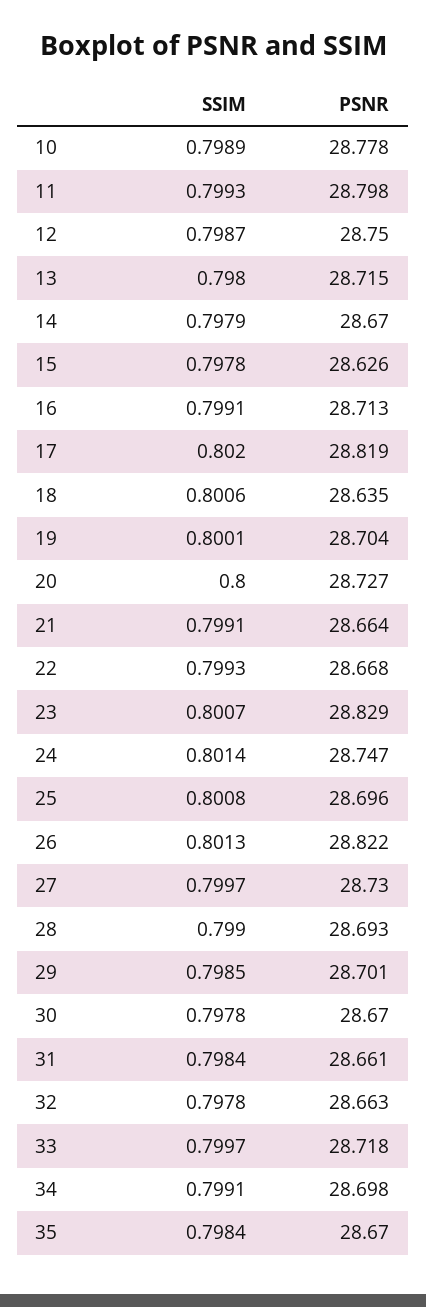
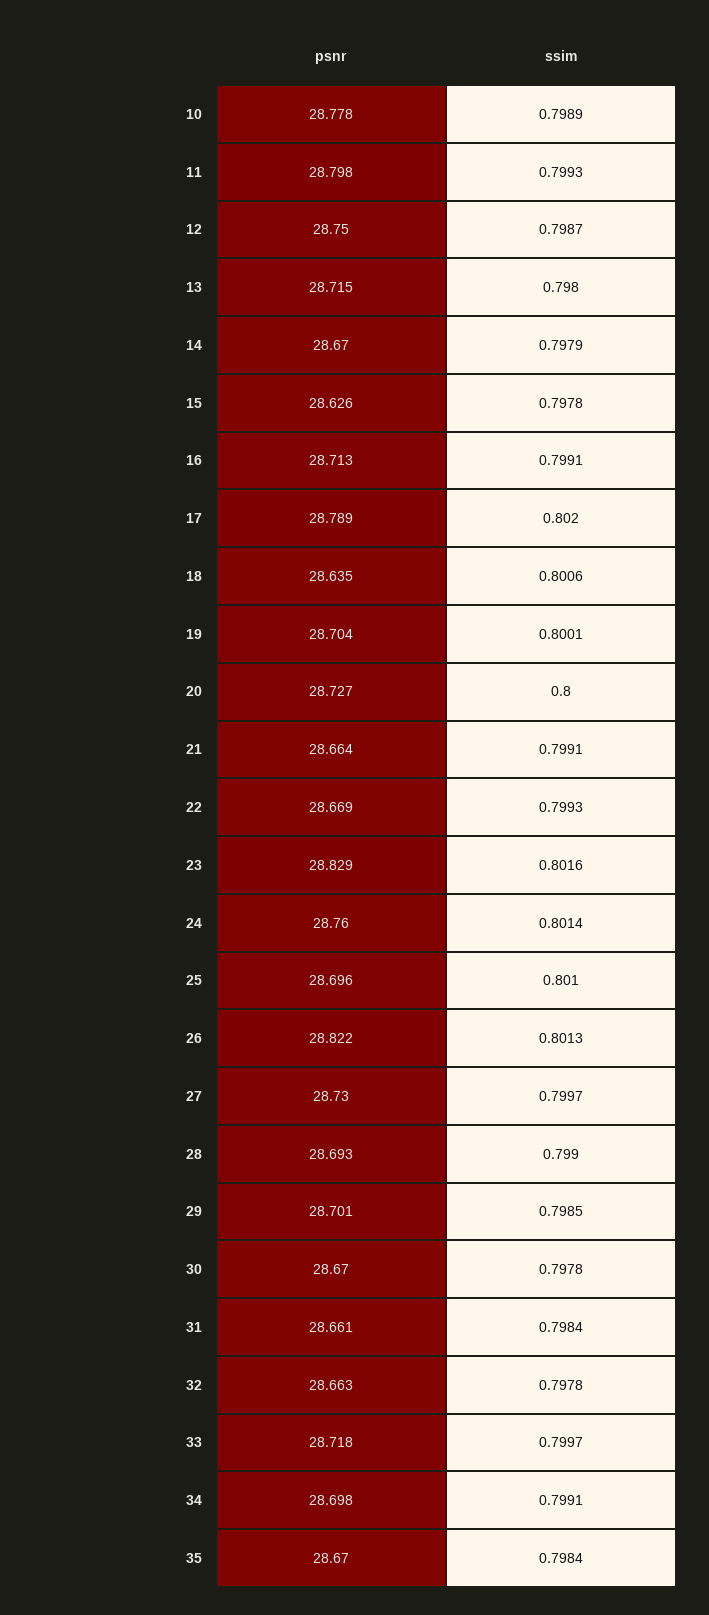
PSNR, 17: 28.819 -> 28.789
PSNR, 22: 28.668 -> 28.669
SSIM, 23: 0.8007 -> 0.8016
PSNR, 24: 28.747 -> 28.76
SSIM, 25: 0.8008 -> 0.801

